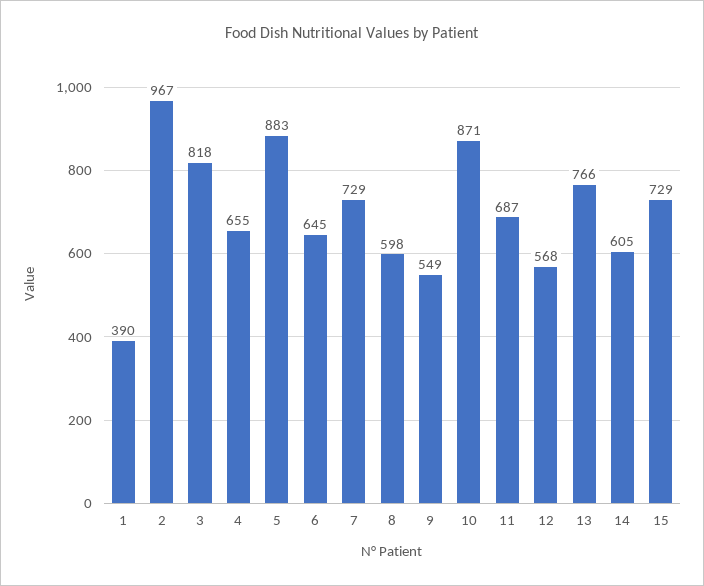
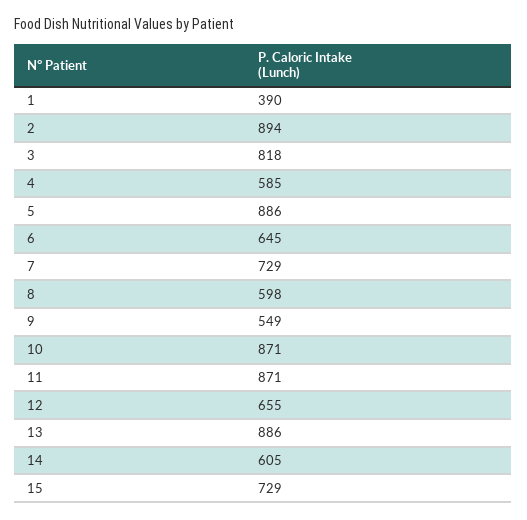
2: 967 -> 894
4: 655 -> 585
5: 883 -> 886
11: 687 -> 871
12: 568 -> 655
13: 766 -> 886

